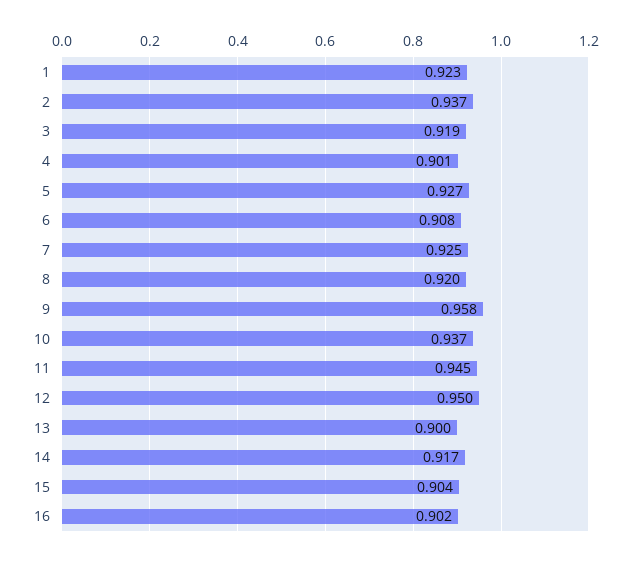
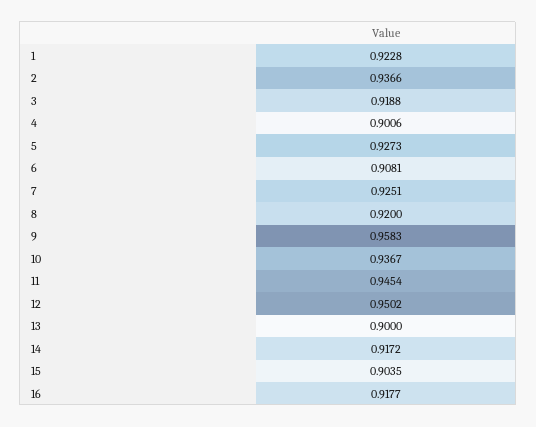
16: 0.902 -> 0.9177

